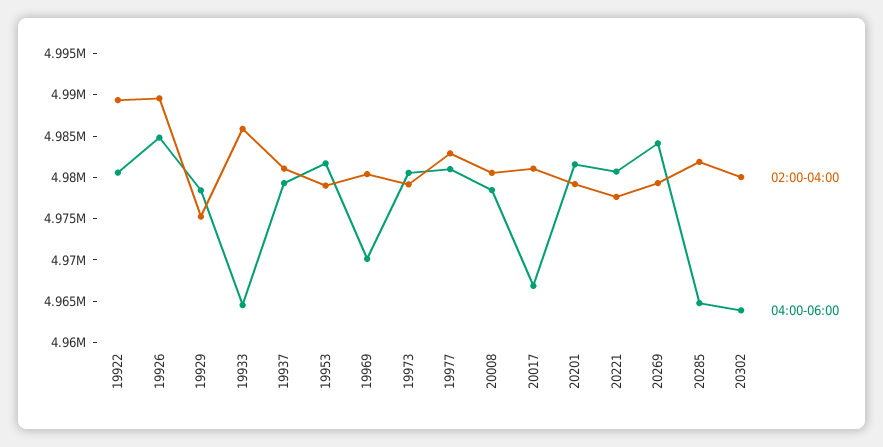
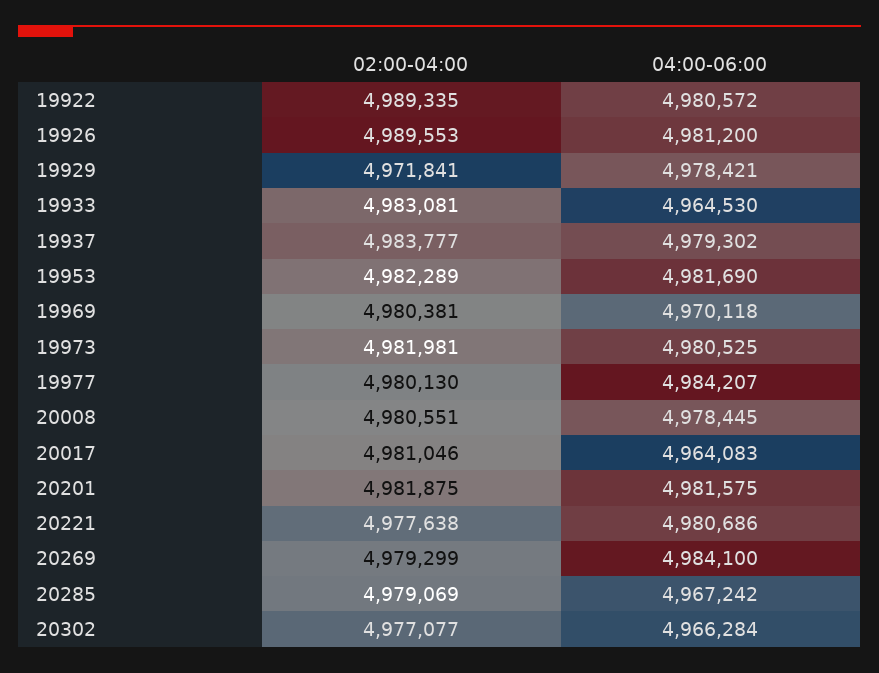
04:00-06:00, 19926: 4985000 -> 4981200
02:00-04:00, 19929: 4975000 -> 4971841
02:00-04:00, 19933: 4986000 -> 4983081
02:00-04:00, 19937: 4981000 -> 4983777
02:00-04:00, 19953: 4979000 -> 4982289
02:00-04:00, 19973: 4979000 -> 4981981
02:00-04:00, 19977: 4983000 -> 4980130
04:00-06:00, 19977: 4981000 -> 4984207
04:00-06:00, 20017: 4967000 -> 4964083
02:00-04:00, 20201: 4979000 -> 4981875
02:00-04:00, 20285: 4982000 -> 4979069
04:00-06:00, 20285: 4965000 -> 4967242
02:00-04:00, 20302: 4980000 -> 4977077
04:00-06:00, 20302: 4964000 -> 4966284

